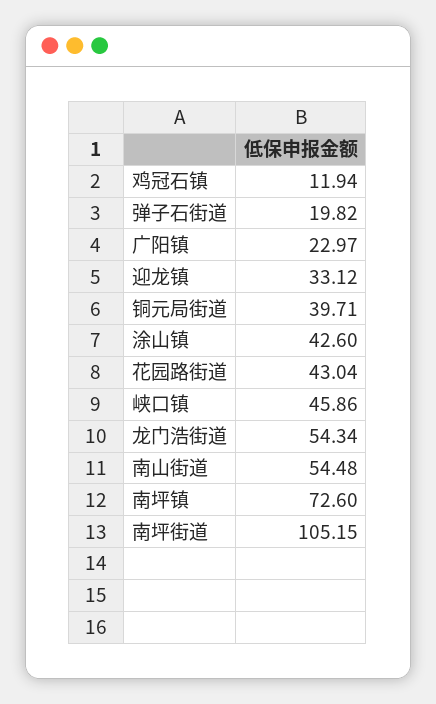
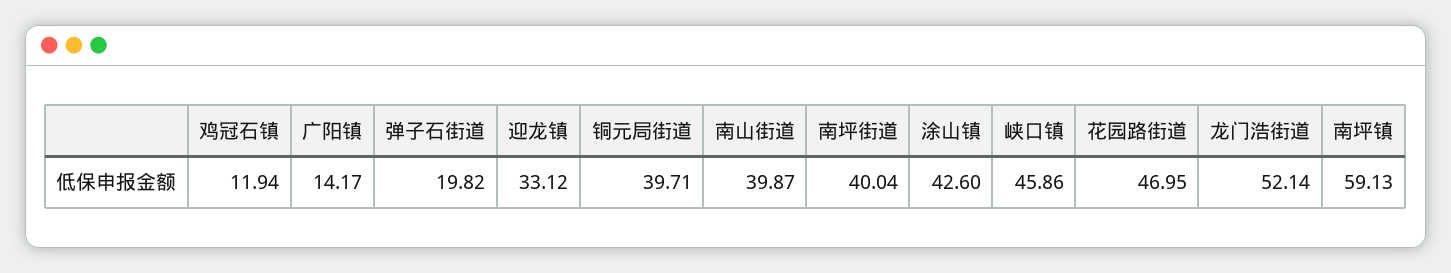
广阳镇: 22.97 -> 14.17
花园路街道: 43.04 -> 46.95
龙门浩街道: 54.34 -> 52.14
南山街道: 54.48 -> 39.87
南坪镇: 72.6 -> 59.13
南坪街道: 105.15 -> 40.04

